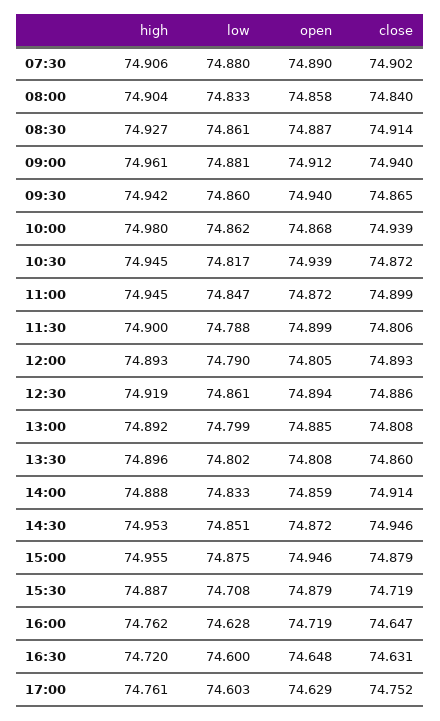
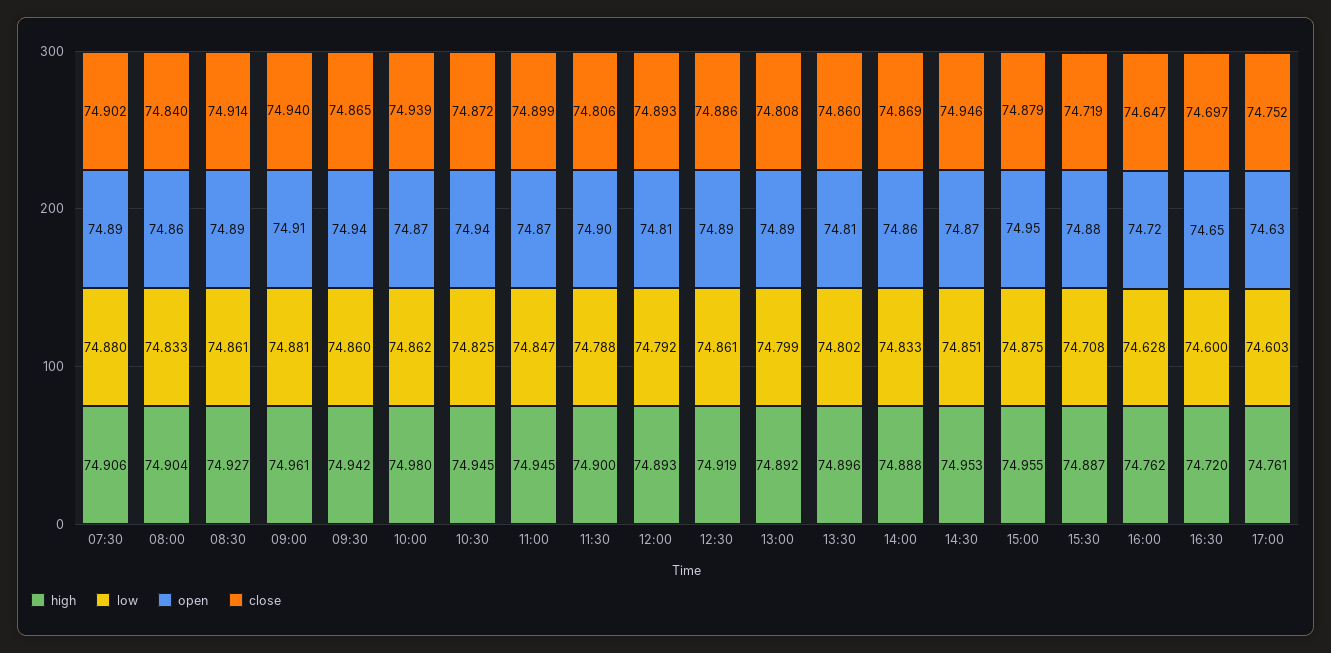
low, 10:30: 74.817 -> 74.825
low, 12:00: 74.79 -> 74.792
close, 14:00: 74.914 -> 74.869
close, 16:30: 74.631 -> 74.697

